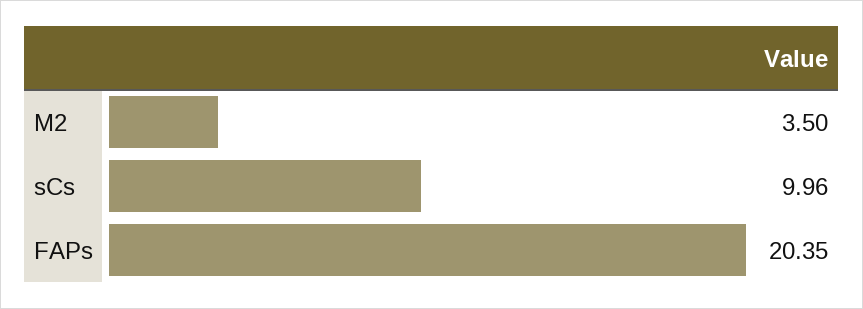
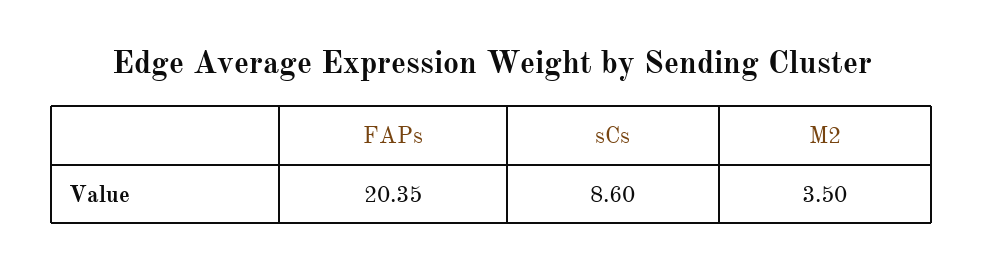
sCs: 9.96 -> 8.6

